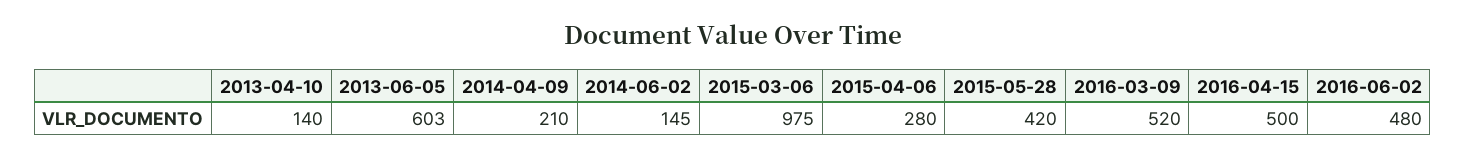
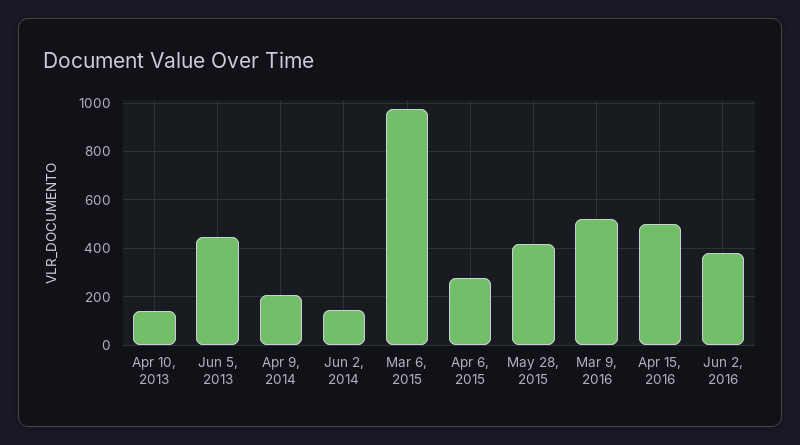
2013-06-05: 603 -> 450
2016-06-02: 480 -> 375

